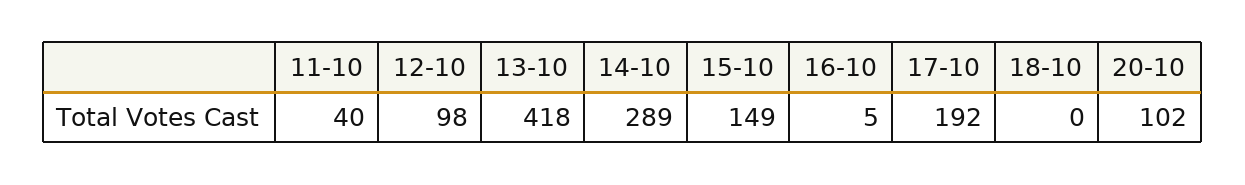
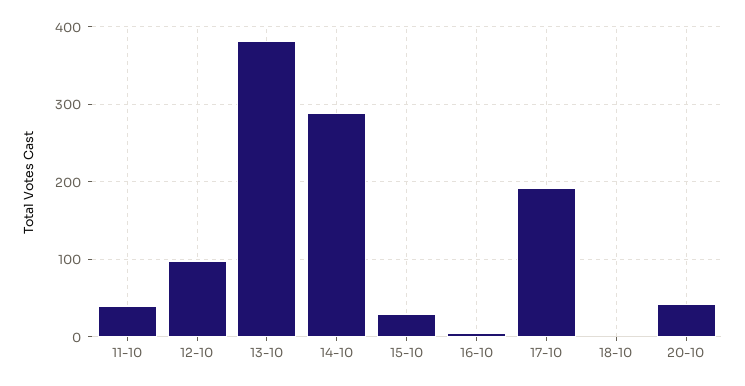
13-10: 418 -> 380
15-10: 149 -> 30
20-10: 102 -> 40

